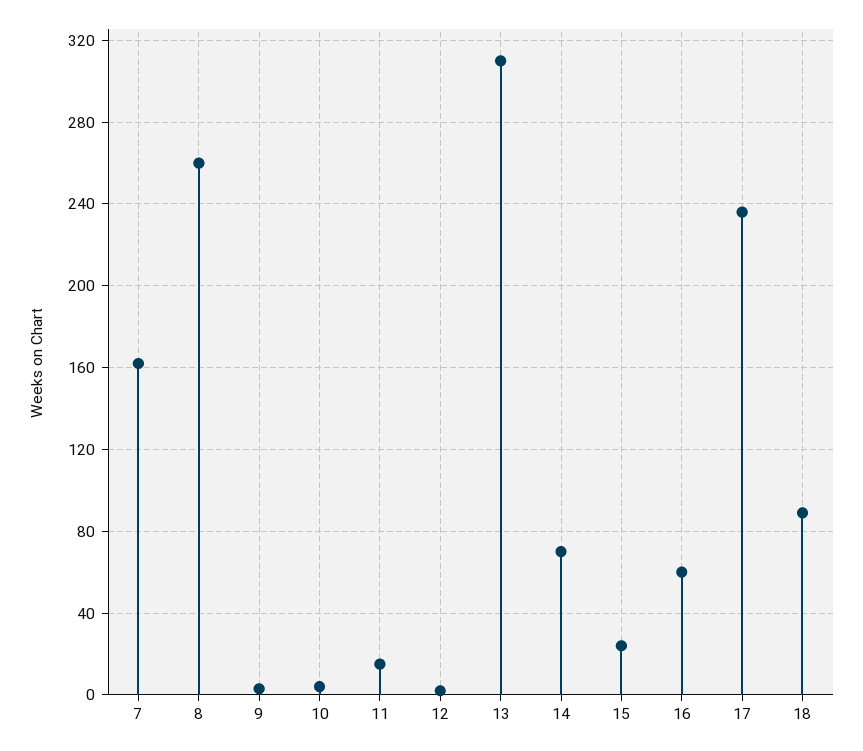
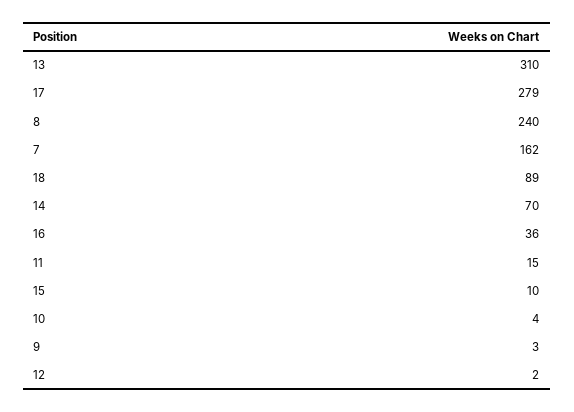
8: 260 -> 240
15: 25 -> 10
16: 60 -> 36
17: 235 -> 279

